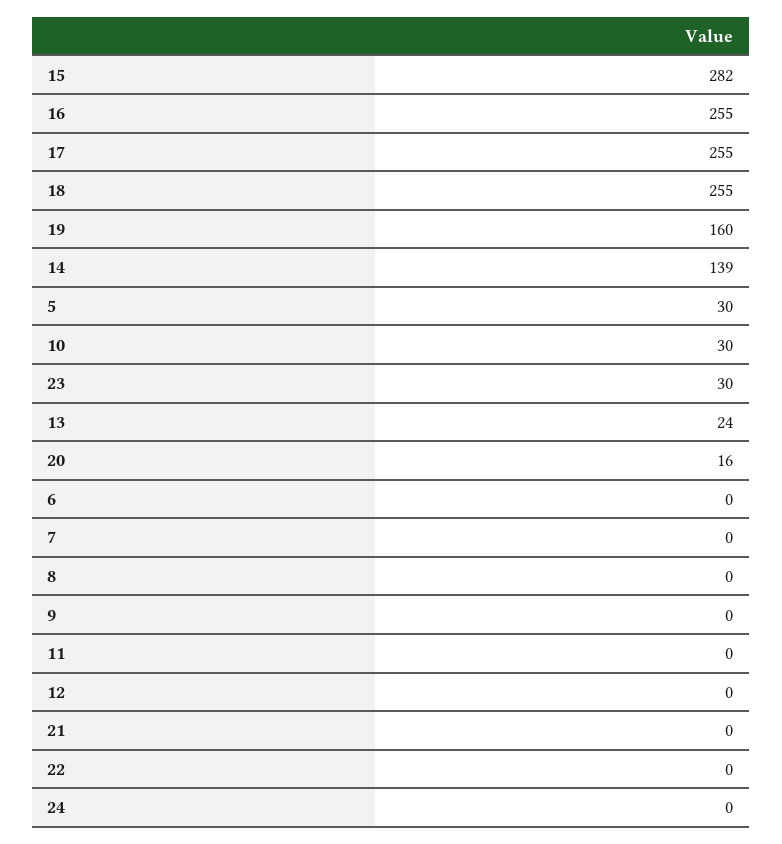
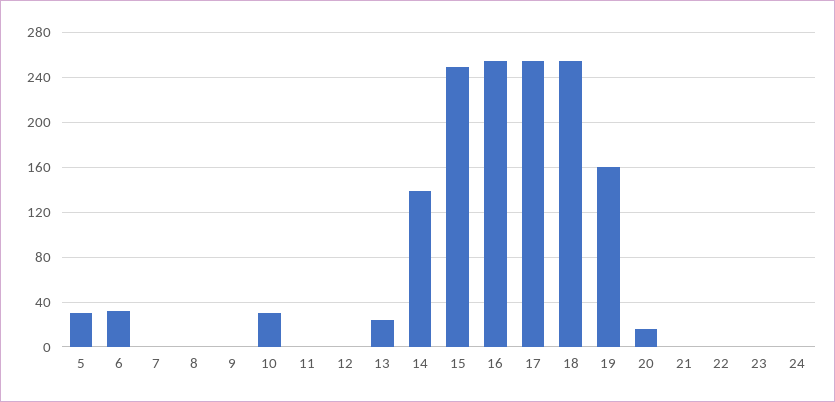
15: 282 -> 250
23: 30 -> 0
6: 0 -> 30

